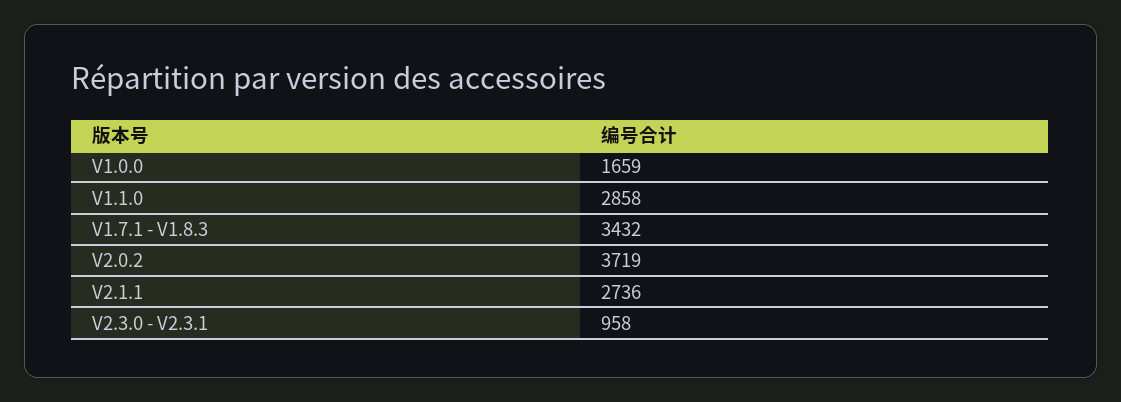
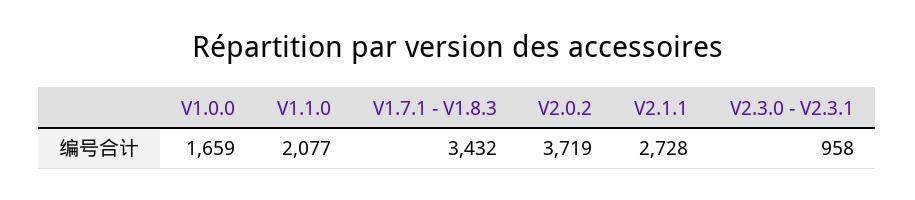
V1.1.0: 2858 -> 2077
V2.1.1: 2736 -> 2728

